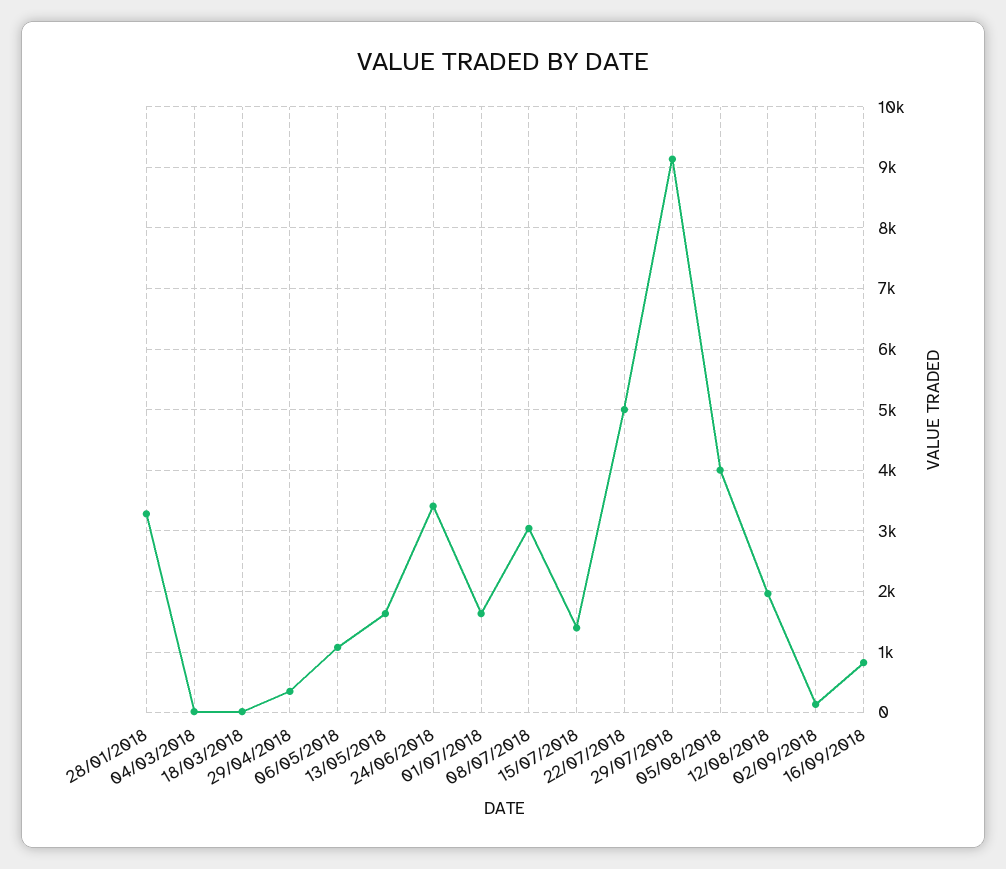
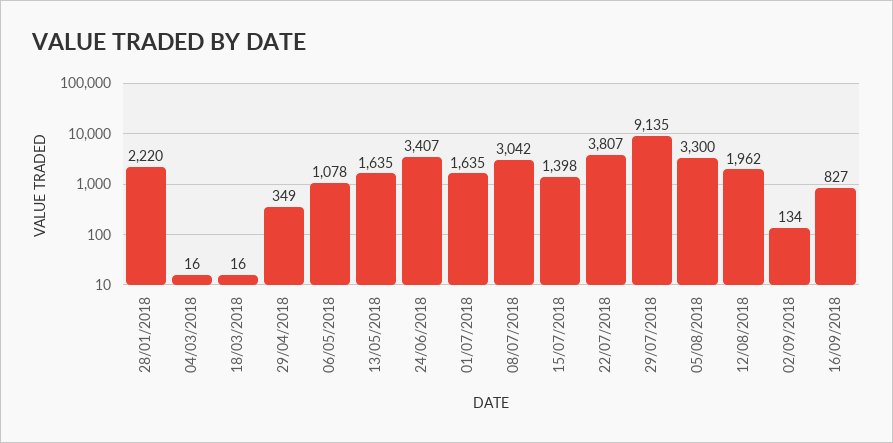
28/01/2018: 3300 -> 2220
22/07/2018: 5000 -> 3807
05/08/2018: 4000 -> 3300

